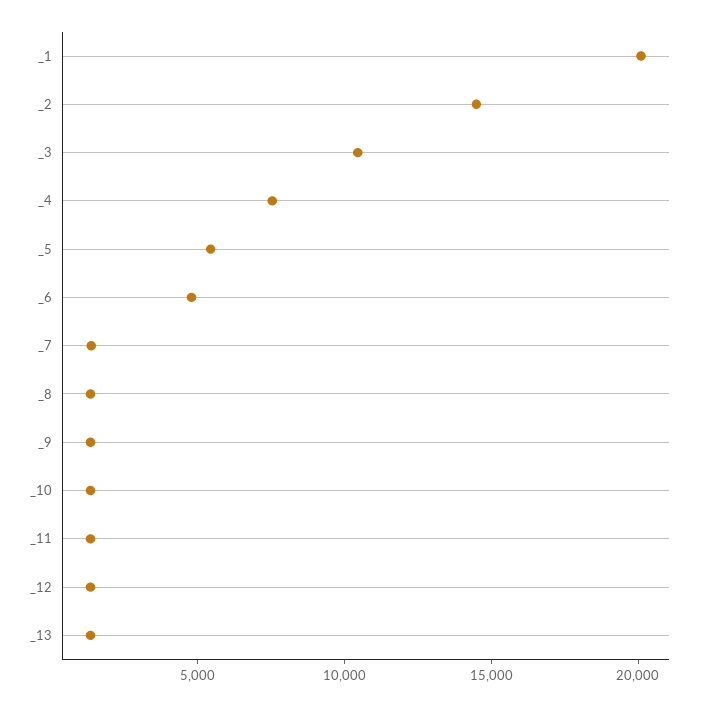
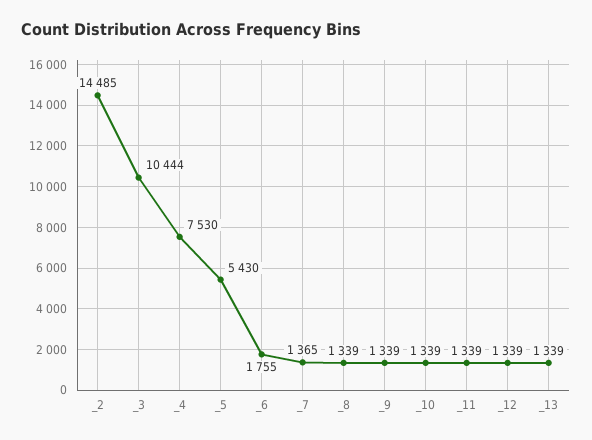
_1: 20000 -> none
_6: 5000 -> 1755

